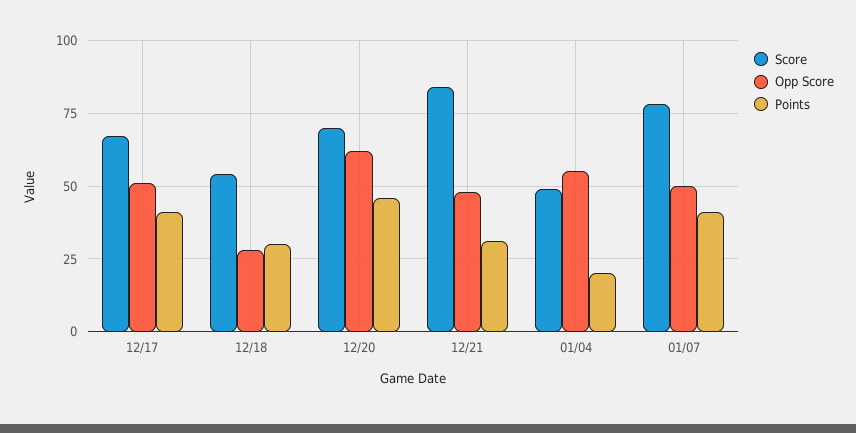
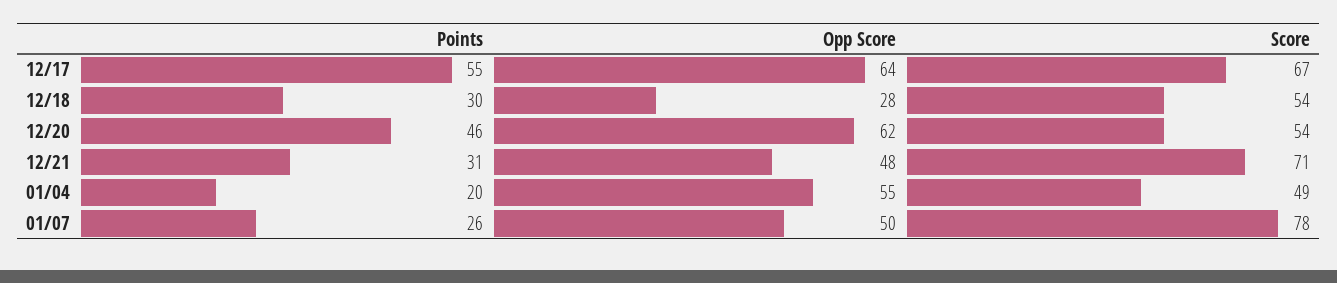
Opp Score, 12/17: 50 -> 64
Points, 12/17: 40 -> 55
Score, 12/20: 70 -> 54
Score, 12/21: 85 -> 71
Points, 01/07: 40 -> 26

